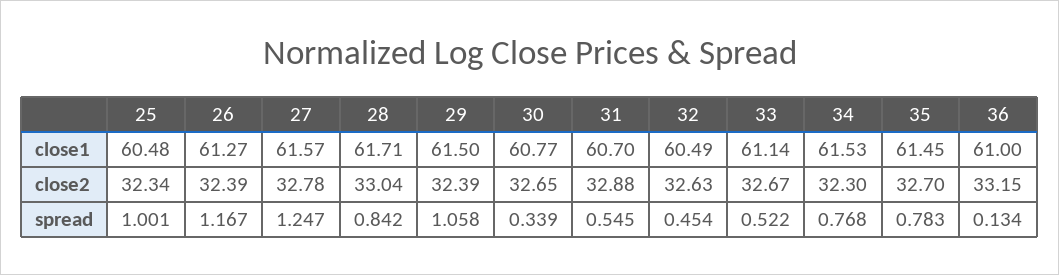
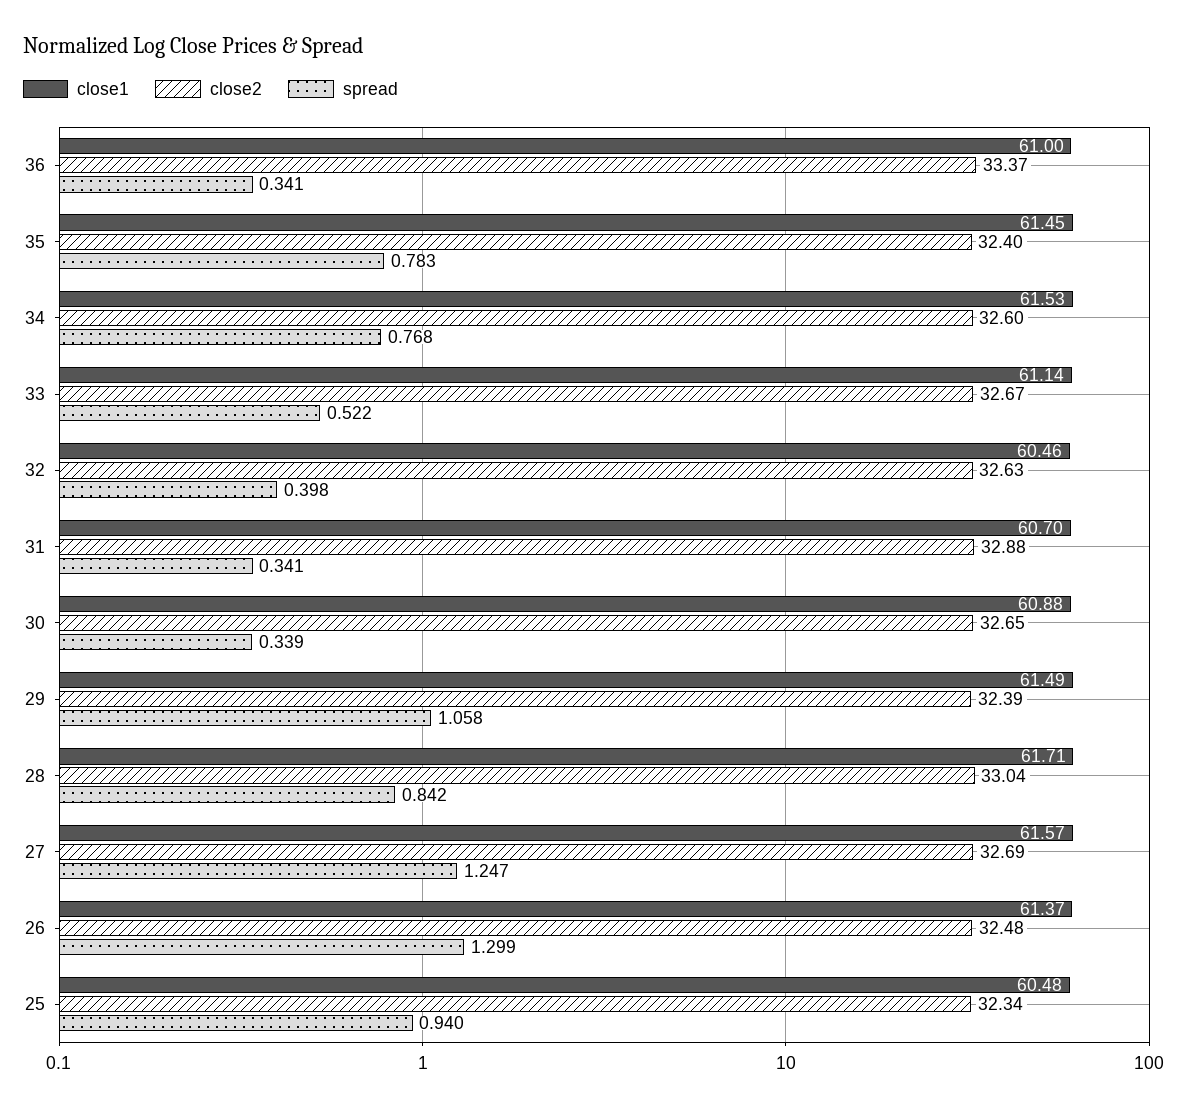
close1, 26: 61.27 -> 61.37
close1, 29: 61.5 -> 61.49
close1, 30: 60.77 -> 60.88
close1, 32: 60.49 -> 60.46
close2, 26: 32.39 -> 32.48
close2, 27: 32.78 -> 32.69
close2, 34: 32.3 -> 32.6
close2, 35: 32.7 -> 32.4
close2, 36: 33.15 -> 33.37
spread, 25: 1.001 -> 0.94
spread, 26: 1.167 -> 1.299
spread, 31: 0.545 -> 0.341
spread, 32: 0.454 -> 0.398
spread, 36: 0.134 -> 0.341

